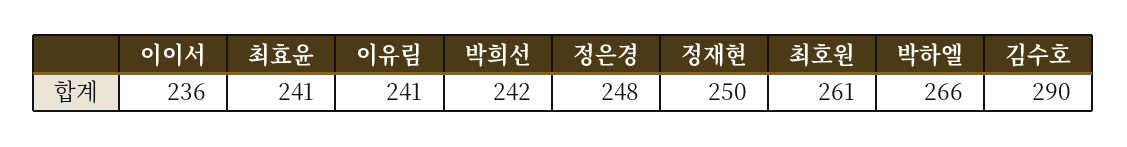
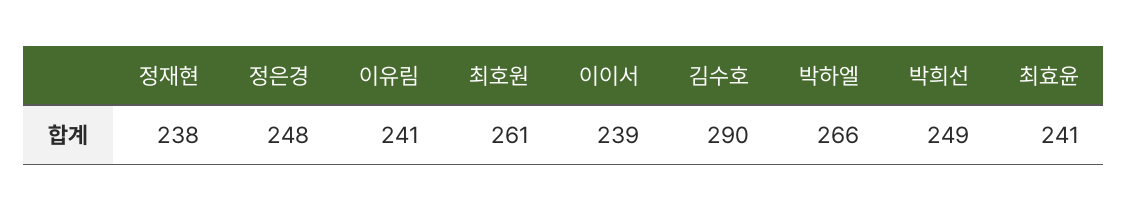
이이서: 236 -> 239
박희선: 242 -> 249
정재현: 250 -> 238

